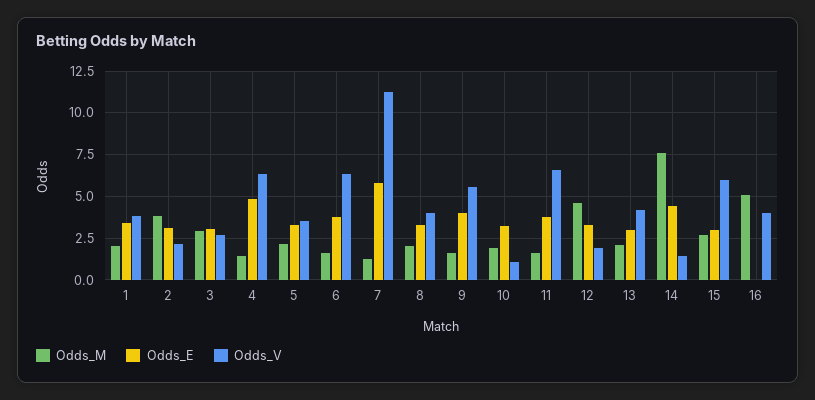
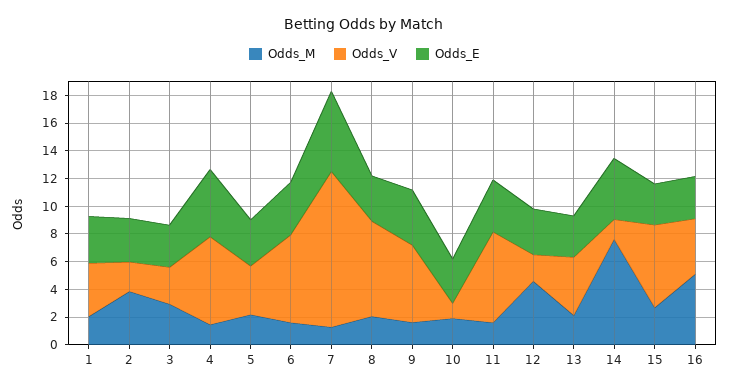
Odds_V, 8: 4 -> 7
Odds_E, 16: 0 -> 3

